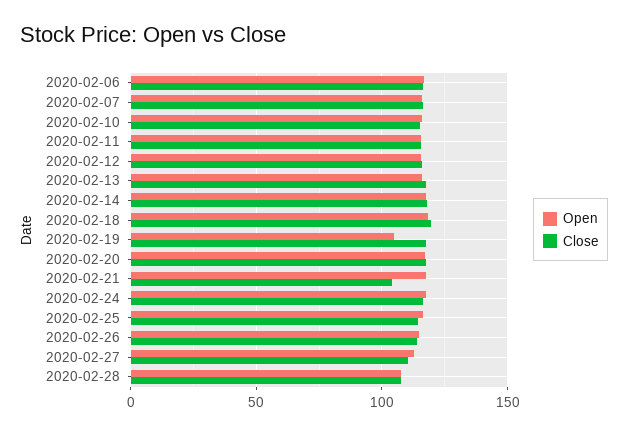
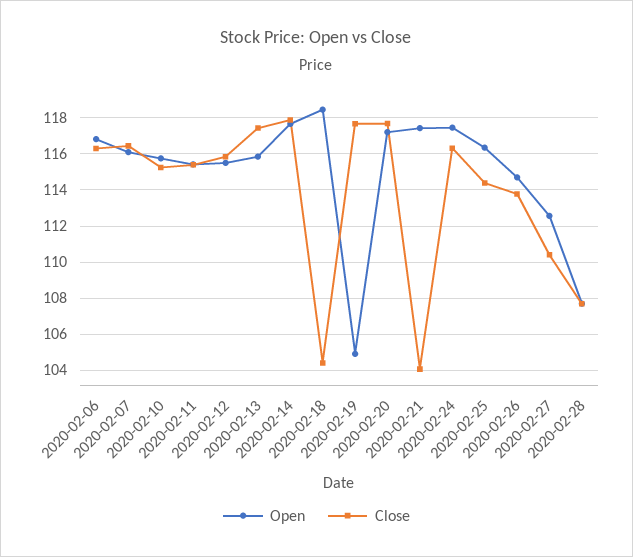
Close, 2020-02-18: 120 -> 104.5

